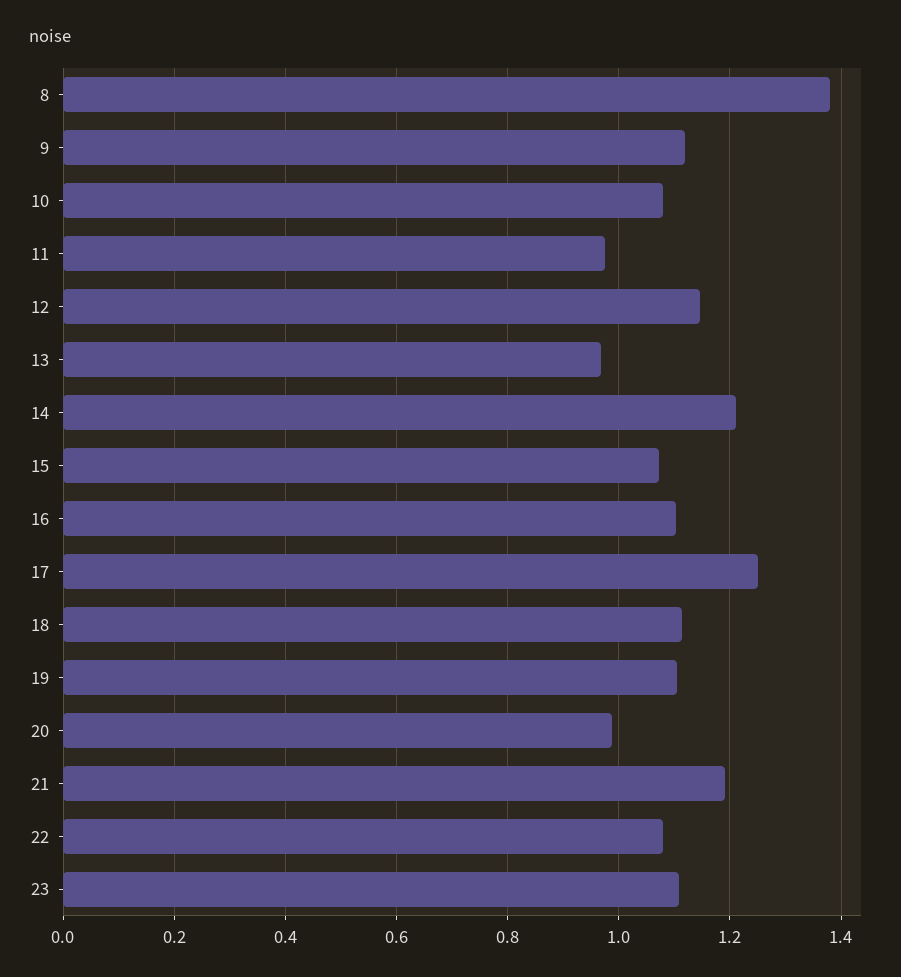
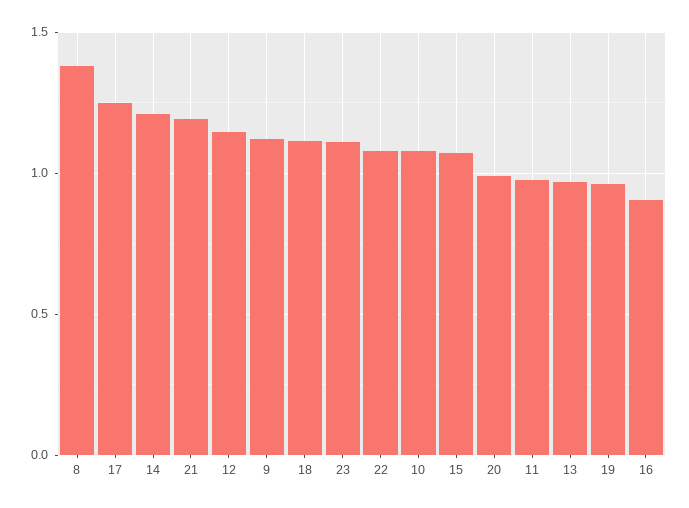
16: 1.1 -> 0.9
19: 1.1 -> 0.95

